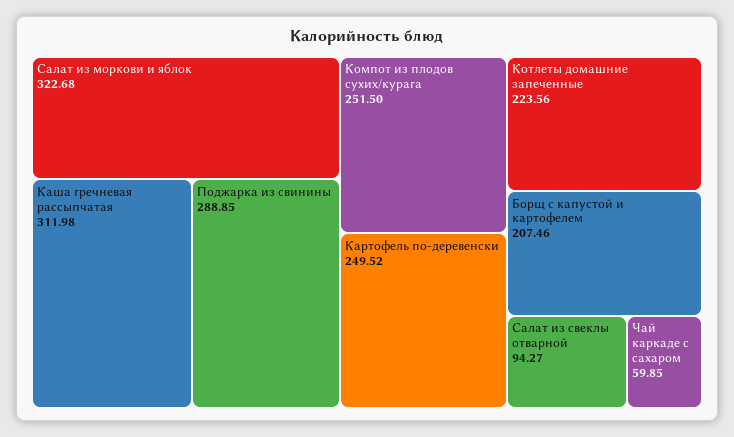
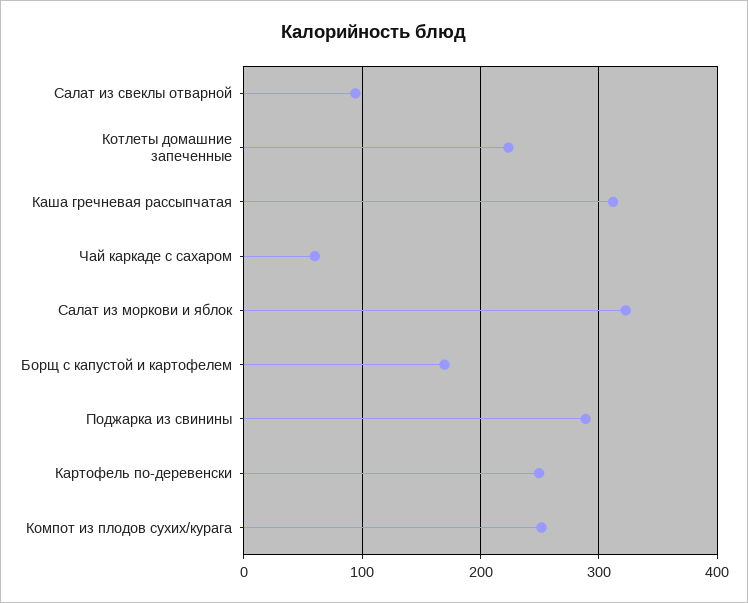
Борщ с капустой и картофелем: 207.46 -> 170

